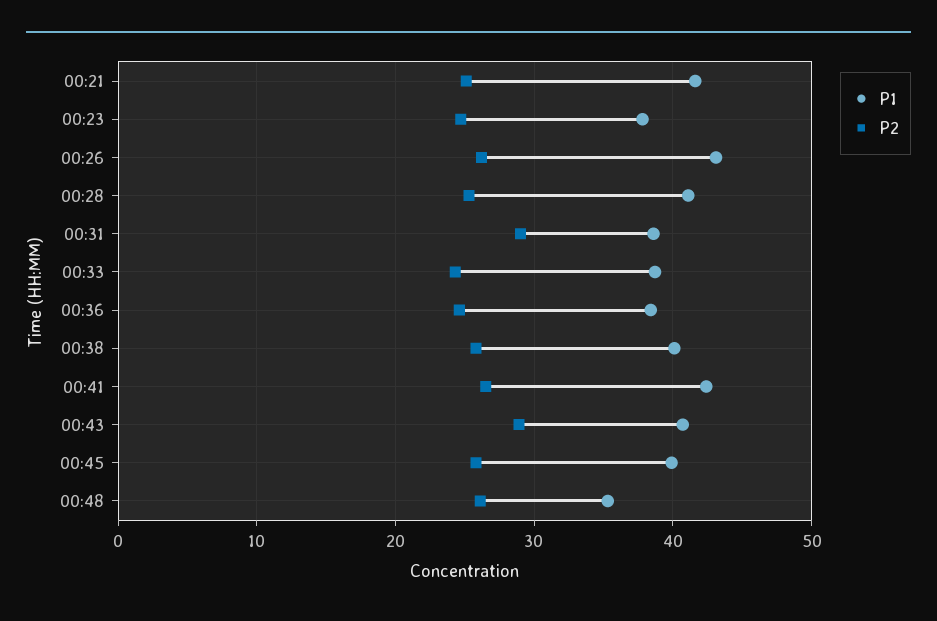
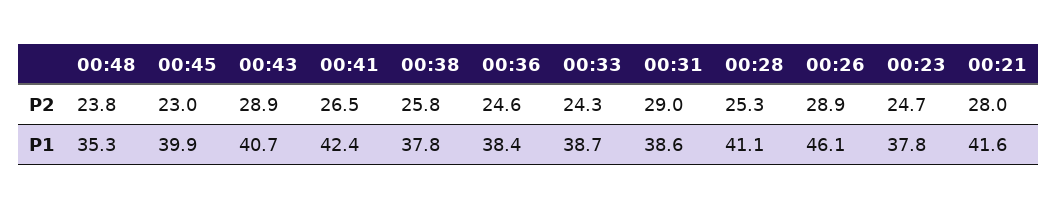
P2, 00:21: 25 -> 28
P1, 00:26: 43 -> 46.1
P2, 00:26: 26 -> 28.9
P1, 00:38: 40 -> 37.8
P2, 00:45: 26 -> 23
P2, 00:48: 26 -> 23.8

